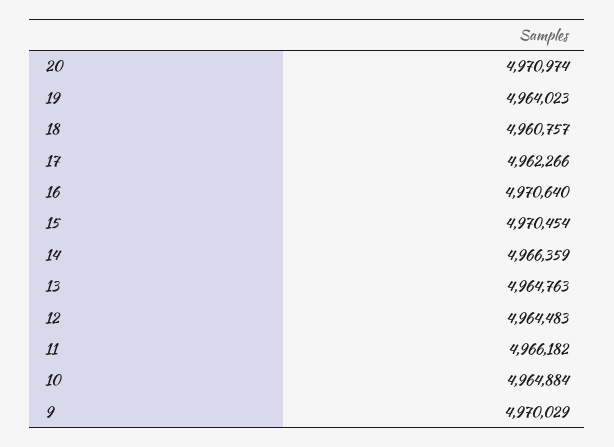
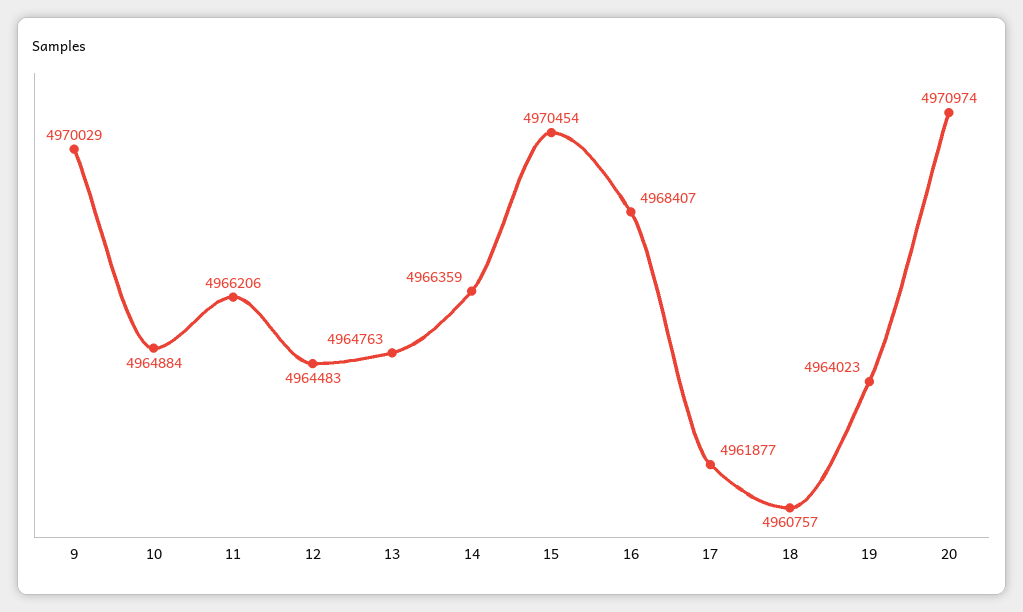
17: 4962266 -> 4961877
16: 4970640 -> 4968407
11: 4966182 -> 4966206

